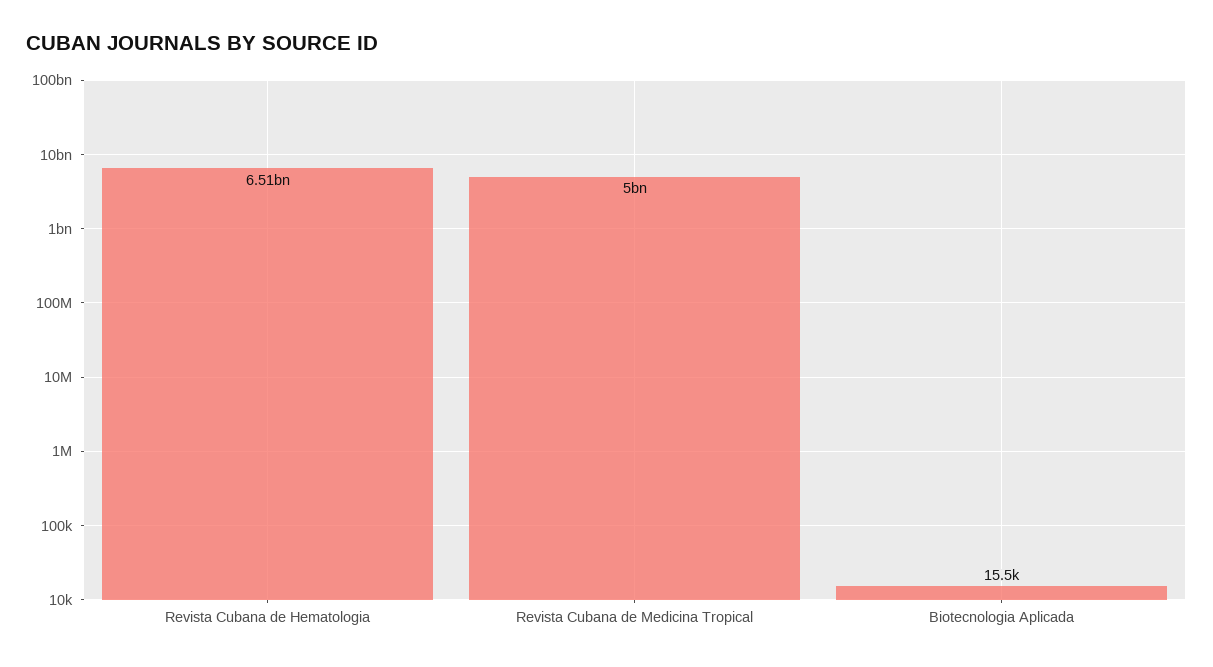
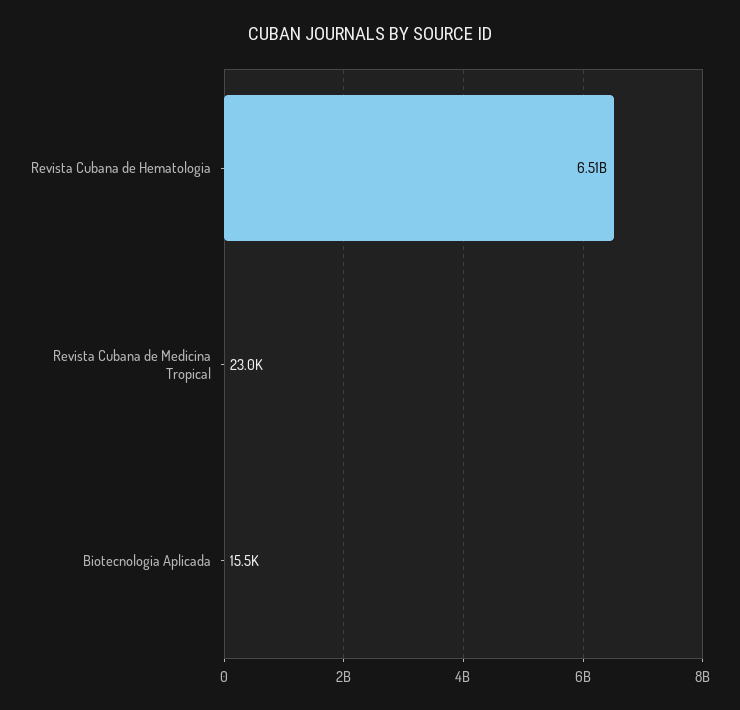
Revista Cubana de Medicina Tropical: 5000000000 -> 23000

